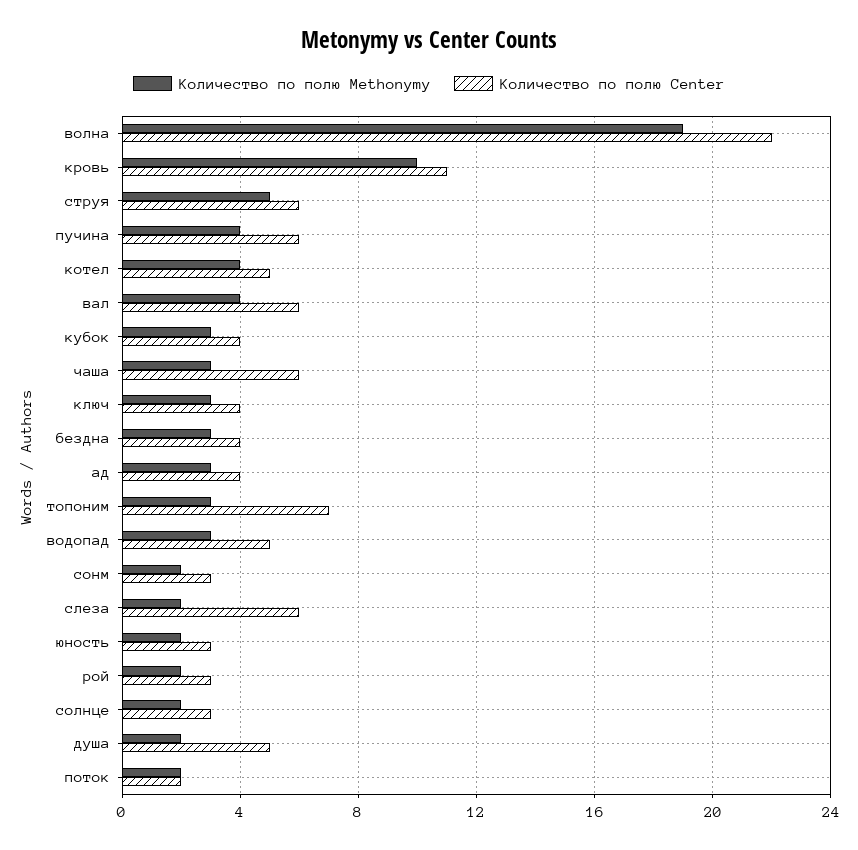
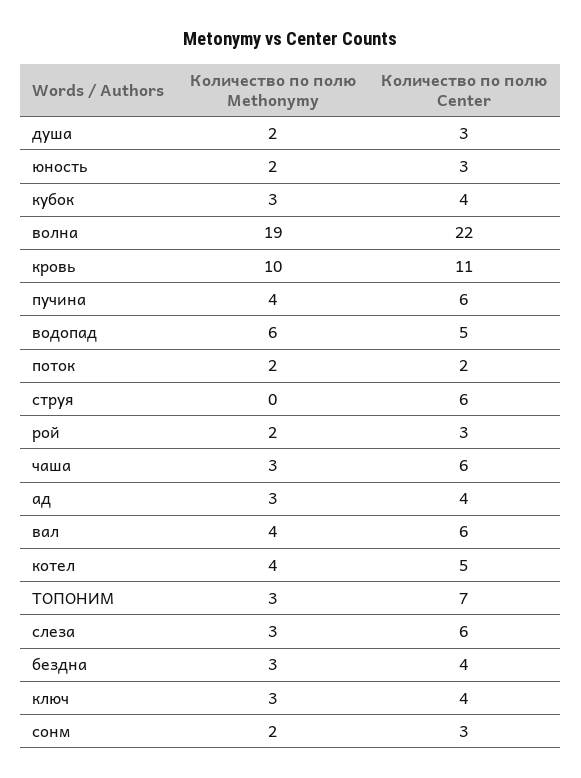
Количество по полю Methonymy, струя: 5 -> 0
Количество по полю Methonymy, водопад: 3 -> 6
Количество по полю Methonymy, слеза: 2 -> 3
Количество по полю Methonymy, солнце: 2 -> none
Количество по полю Center, солнце: 3 -> none
Количество по полю Center, душа: 5 -> 3

